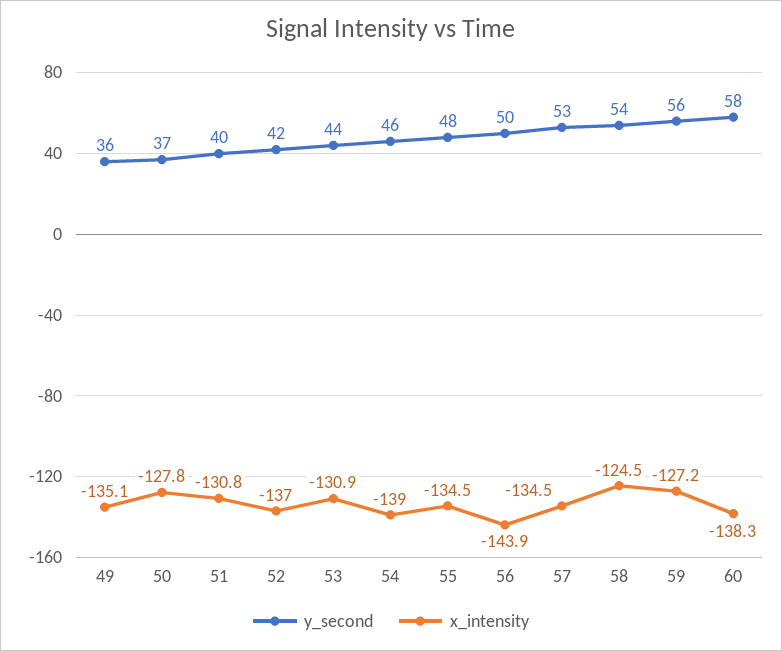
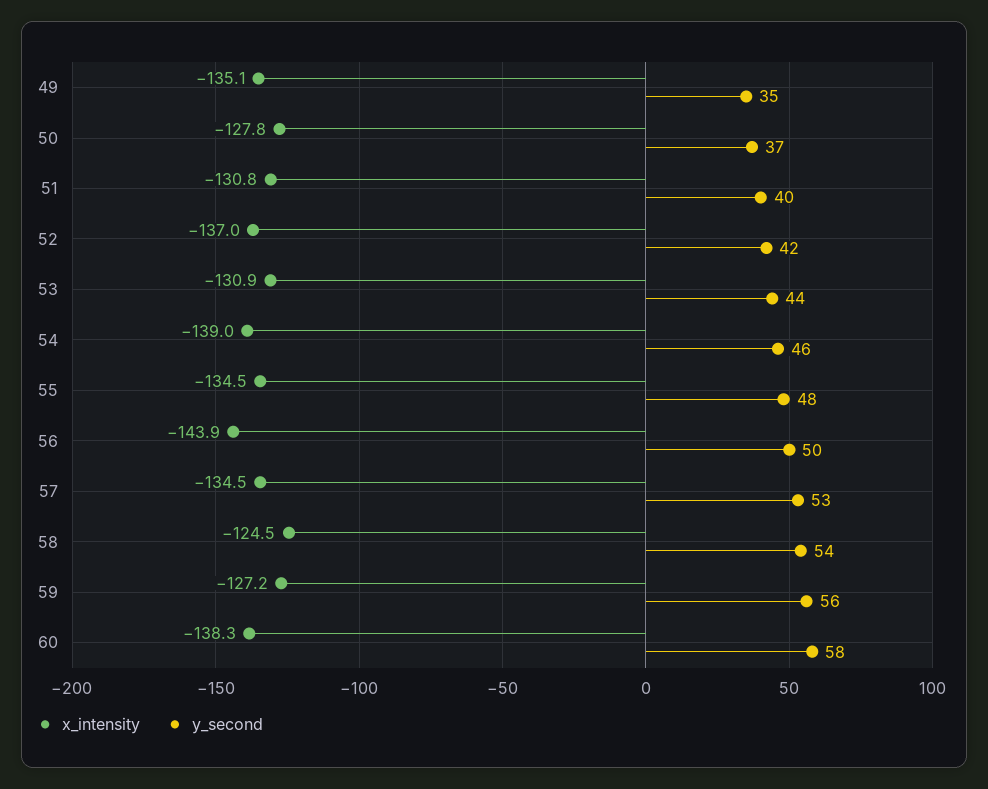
y_second, 49: 36 -> 35

